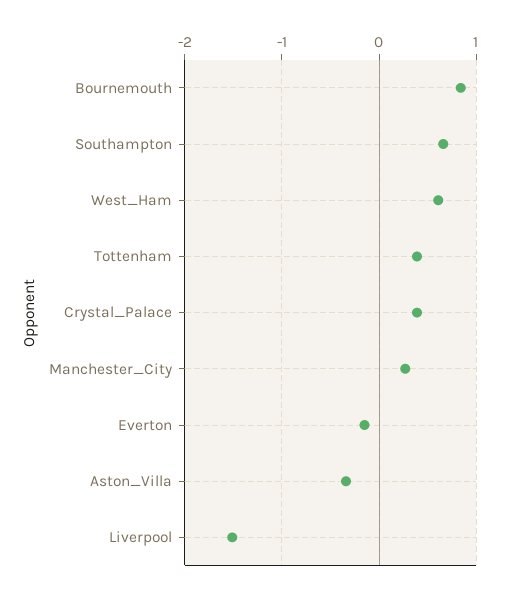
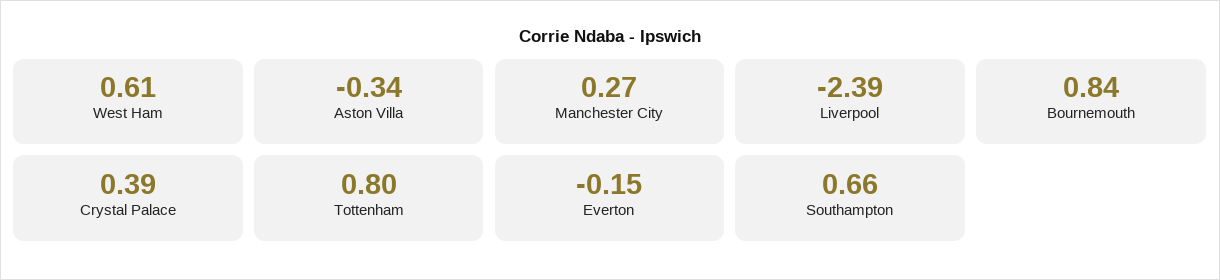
Tottenham: 0.4 -> 0.8
Liverpool: -1.5 -> -2.39

